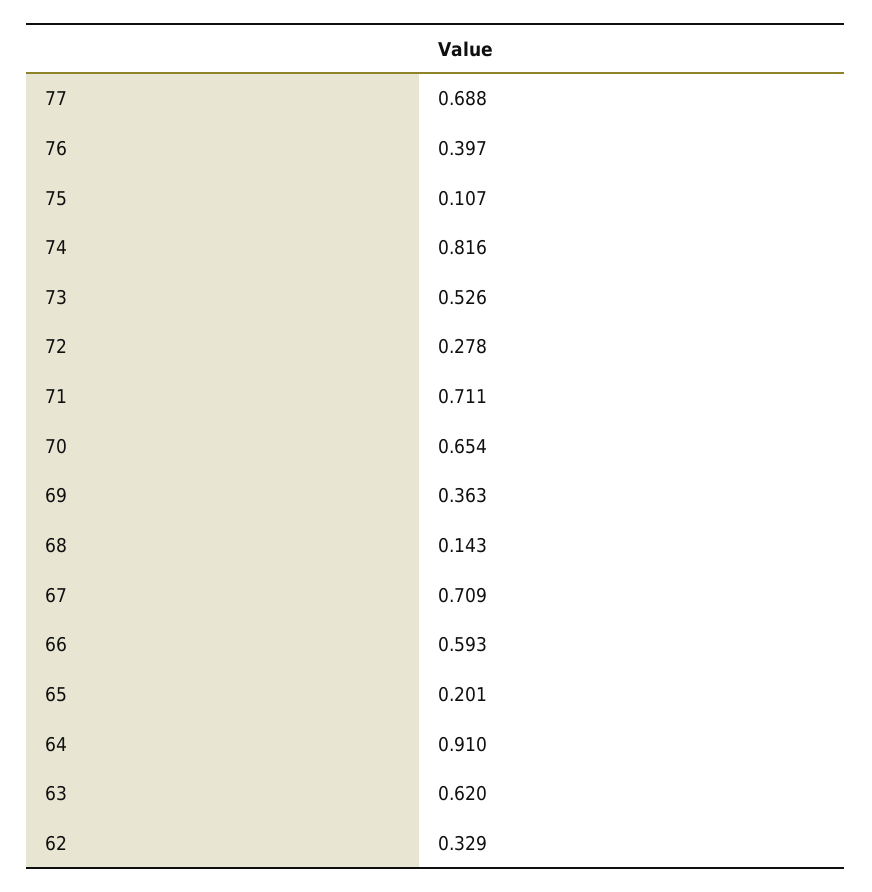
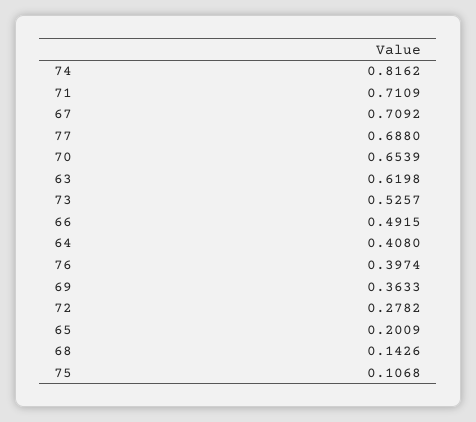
66: 0.593 -> 0.4915
64: 0.91 -> 0.408
62: 0.329 -> none

